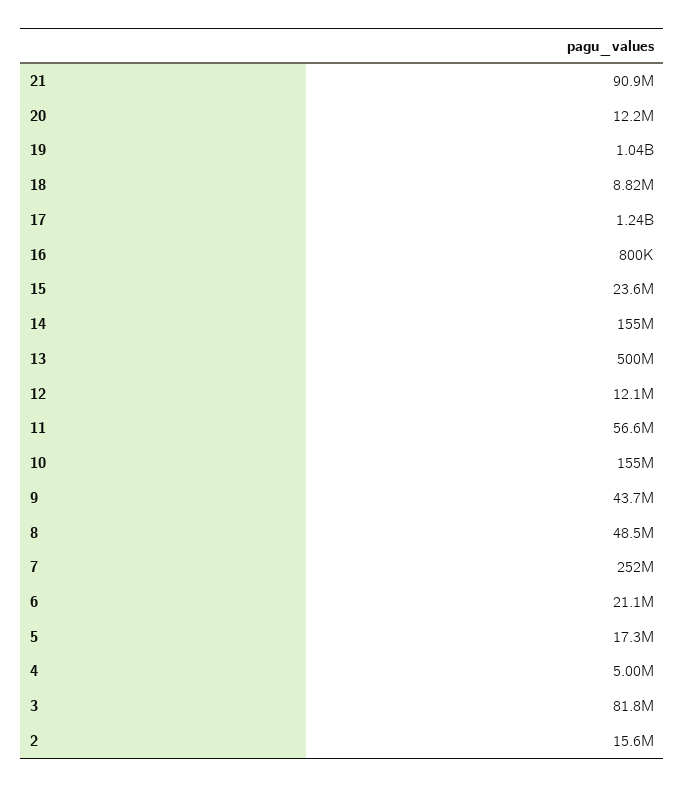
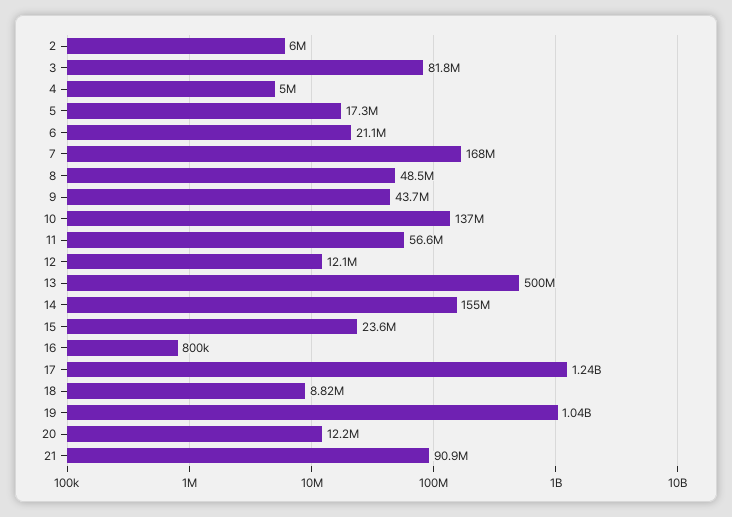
10: 155000000 -> 137000000
7: 252000000 -> 168000000
2: 15600000 -> 6000000

